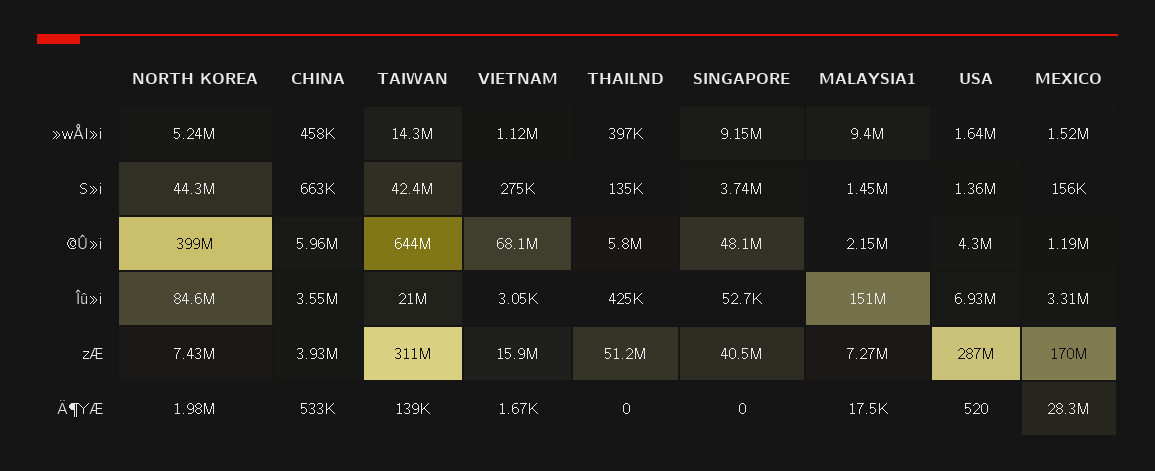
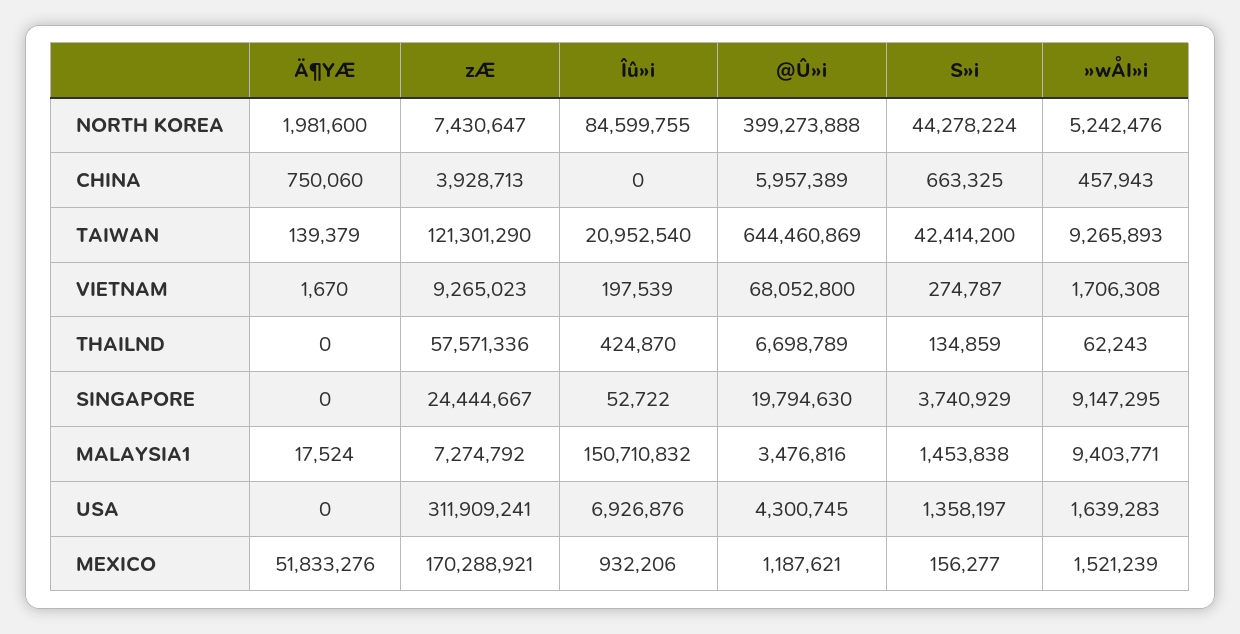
TAIWAN, »wÅI»i: 14300000 -> 9265893
VIETNAM, »wÅI»i: 1120000 -> 1706308
THAILND, »wÅI»i: 397000 -> 62243
THAILND, @Û»i: 5800000 -> 6698789
SINGAPORE, @Û»i: 48100000 -> 19794630
MALAYSIA1, @Û»i: 2150000 -> 3476816
CHINA, Îû»i: 3550000 -> 0
VIETNAM, Îû»i: 3050 -> 197539
MEXICO, Îû»i: 3310000 -> 932206
TAIWAN, zÆ: 311000000 -> 121301290
VIETNAM, zÆ: 15900000 -> 9265023
THAILND, zÆ: 51200000 -> 57571336
SINGAPORE, zÆ: 40500000 -> 24444667
USA, zÆ: 287000000 -> 311909241
CHINA, Ä¶YÆ: 533000 -> 750060
USA, Ä¶YÆ: 520 -> 0
MEXICO, Ä¶YÆ: 28300000 -> 51833276

